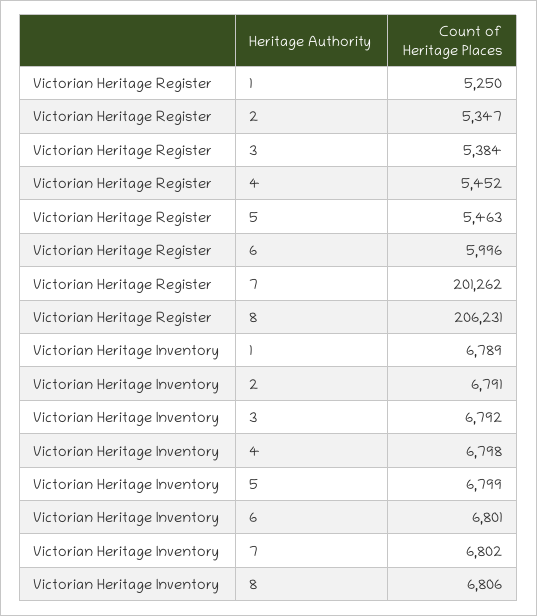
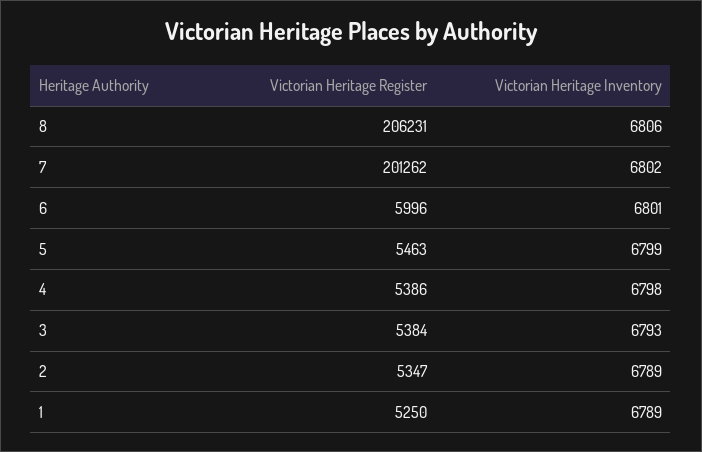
Victorian Heritage Register, 4: 5452 -> 5386
Victorian Heritage Inventory, 2: 6791 -> 6789
Victorian Heritage Inventory, 3: 6792 -> 6793

